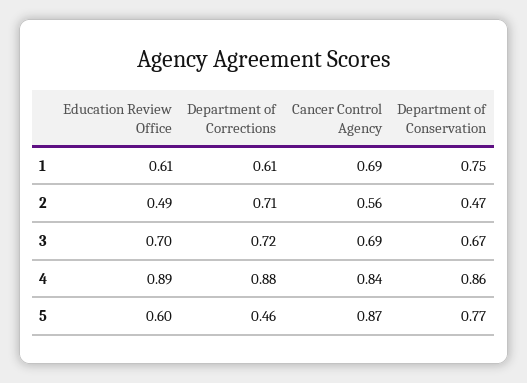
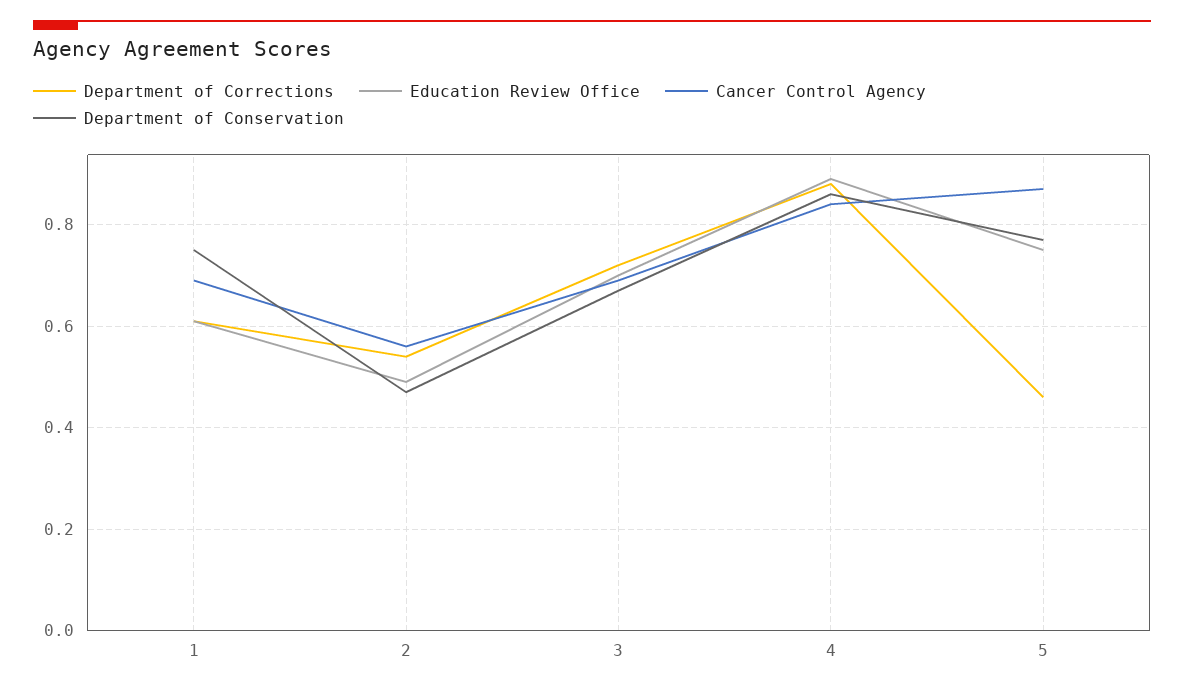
Department of Corrections, 2: 0.71 -> 0.55
Education Review Office, 5: 0.6 -> 0.75

